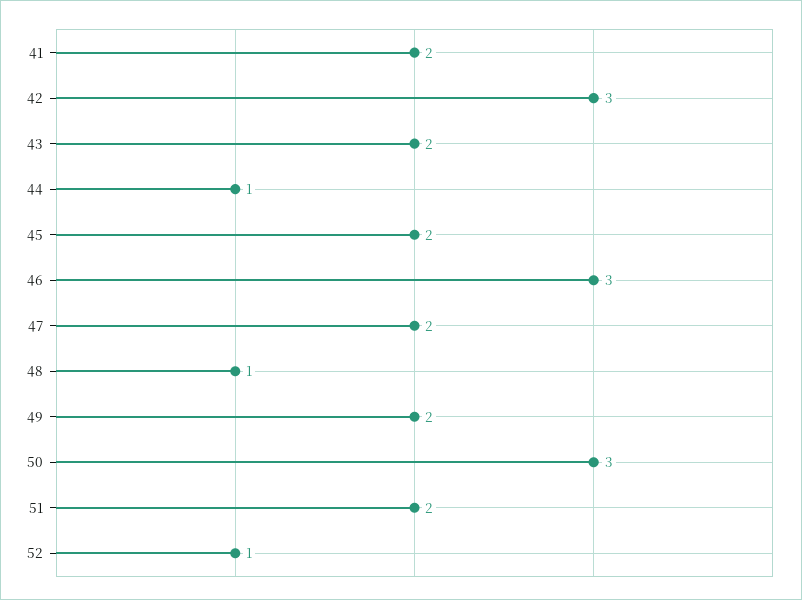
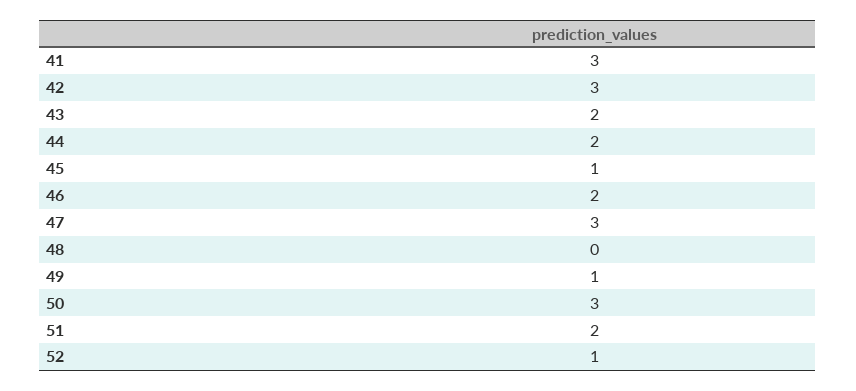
41: 2 -> 3
44: 1 -> 2
45: 2 -> 1
46: 3 -> 2
47: 2 -> 3
48: 1 -> 0
49: 2 -> 1

